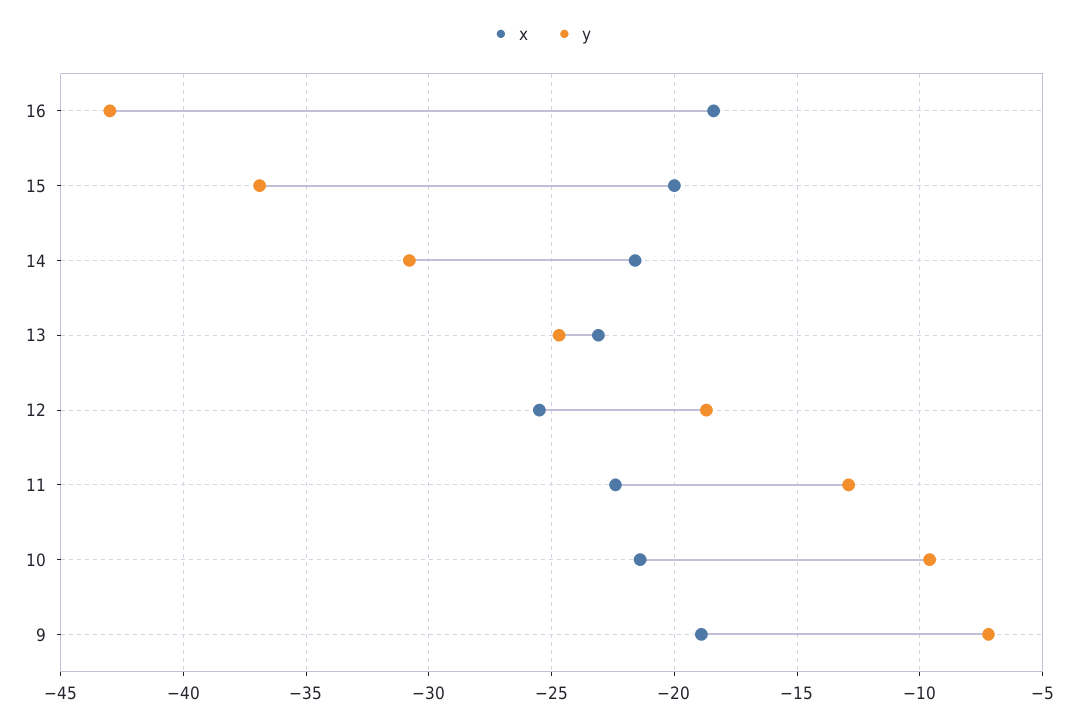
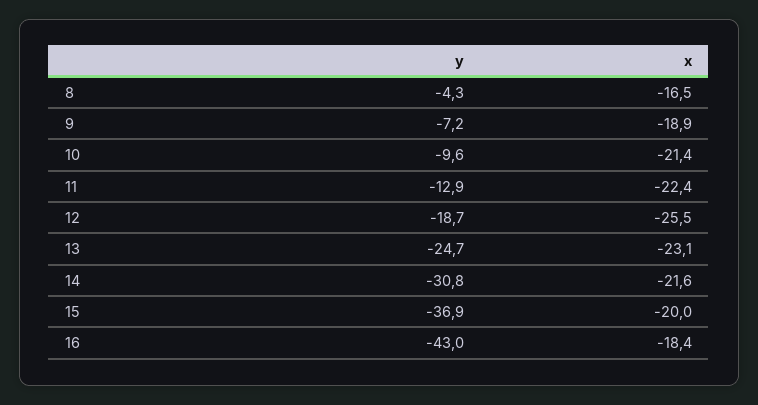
y, 8: none -> -4.3
x, 8: none -> -16.5

